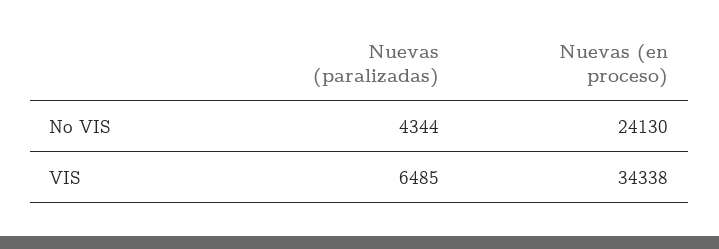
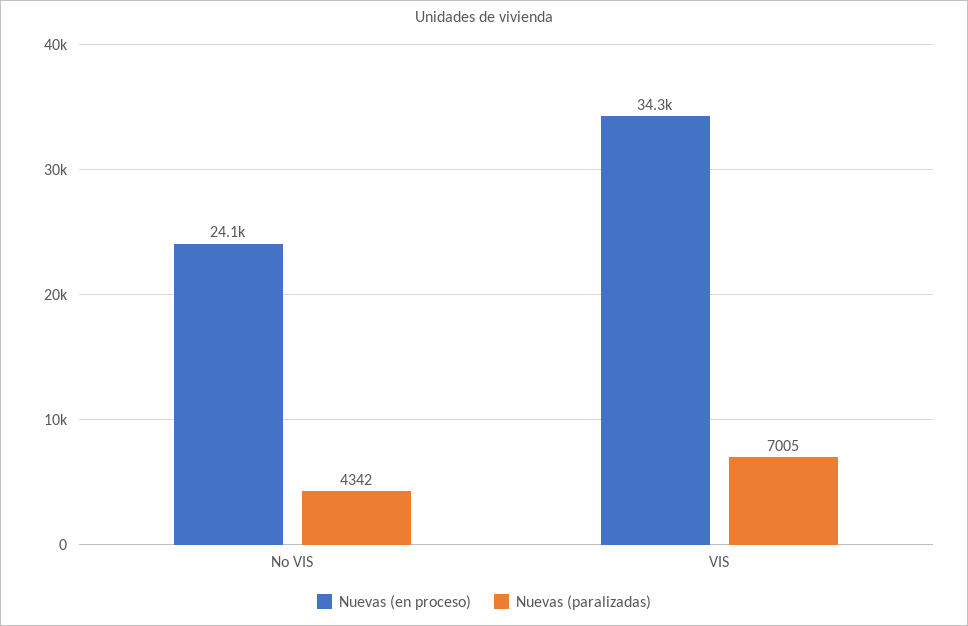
Nuevas (paralizadas), No VIS: 4344 -> 4342
Nuevas (paralizadas), VIS: 6485 -> 7005

